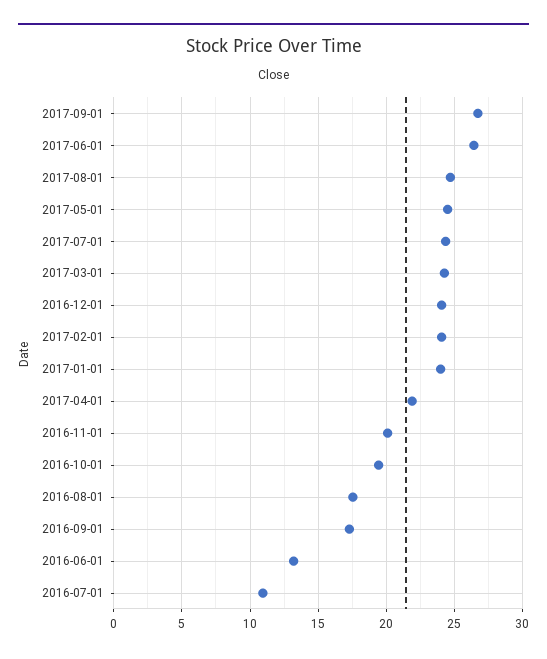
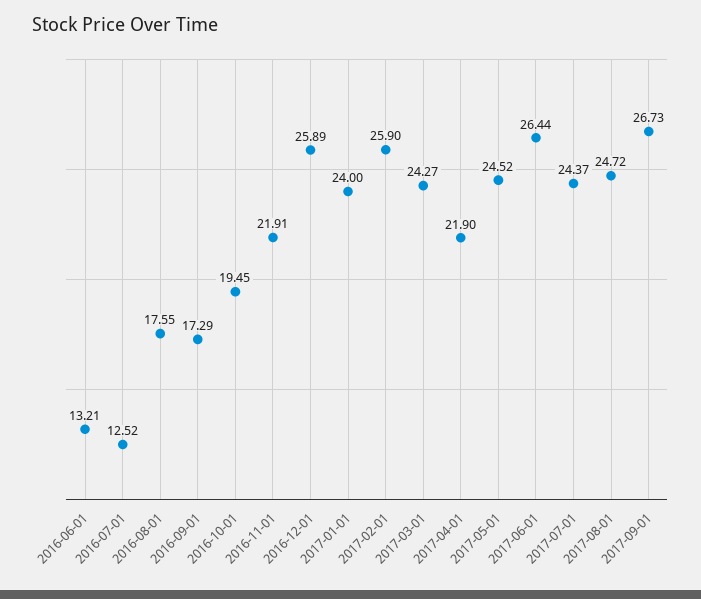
2016-12-01: 24 -> 25.89
2017-02-01: 24 -> 25.9
2016-11-01: 20 -> 21.91
2016-07-01: 11 -> 12.52

